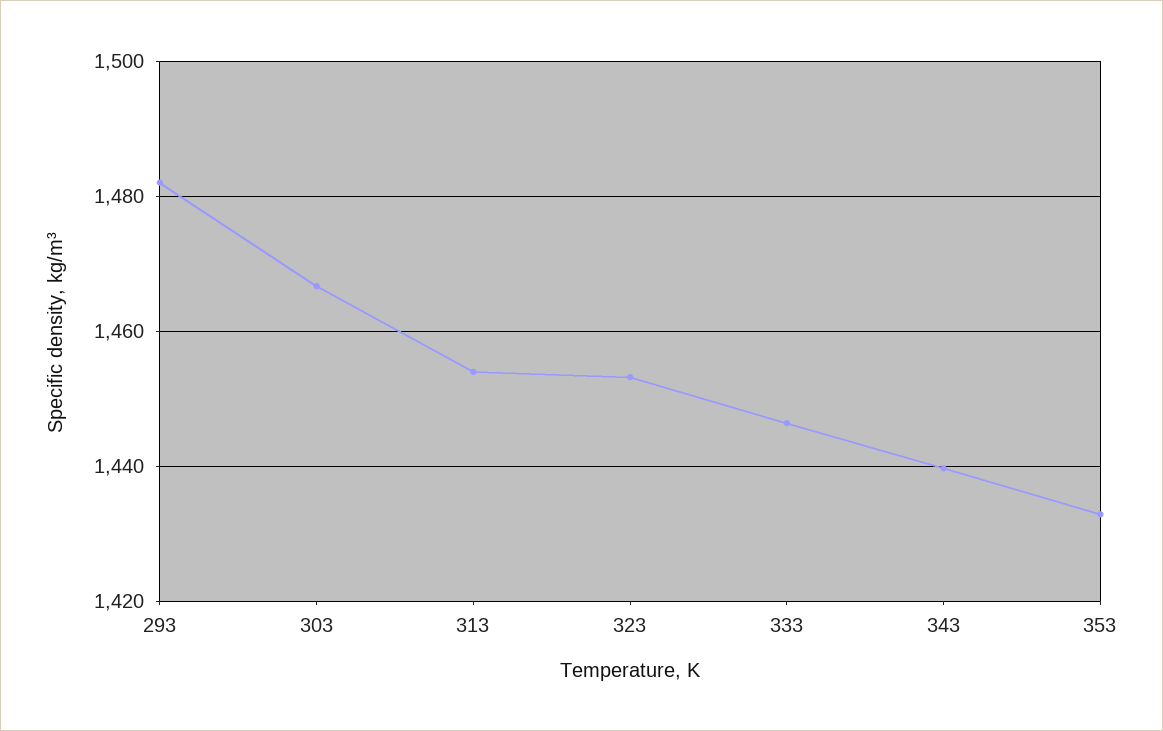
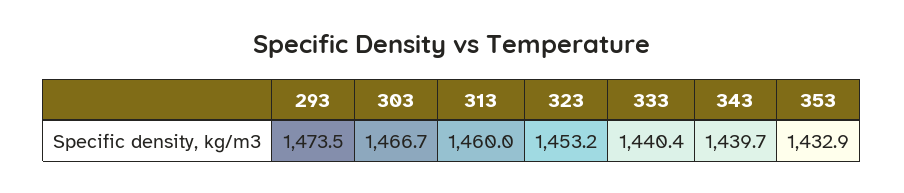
293: 1482 -> 1473.5
313: 1454 -> 1460
333: 1446 -> 1440.4

